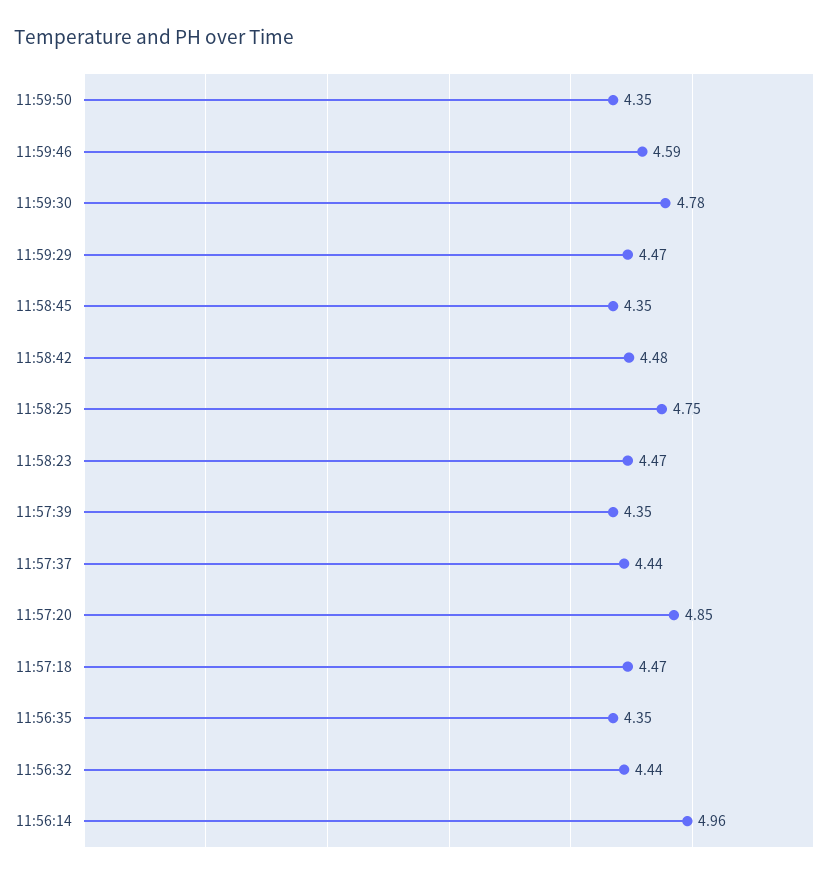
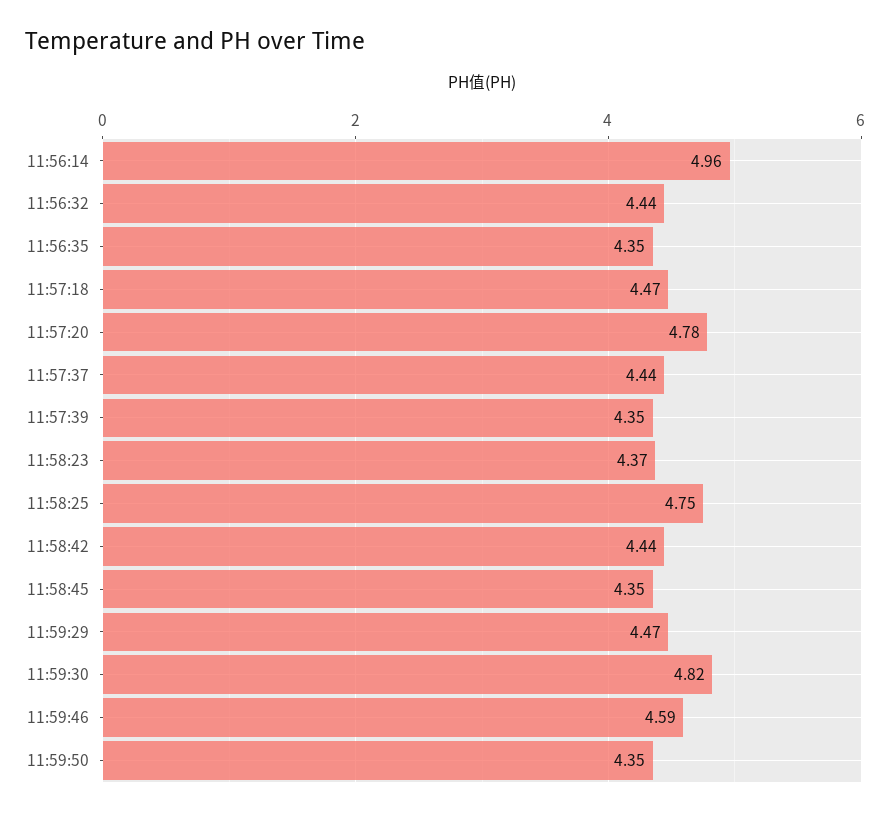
11:59:30: 4.78 -> 4.82
11:58:42: 4.48 -> 4.44
11:58:23: 4.47 -> 4.37
11:57:20: 4.85 -> 4.78

